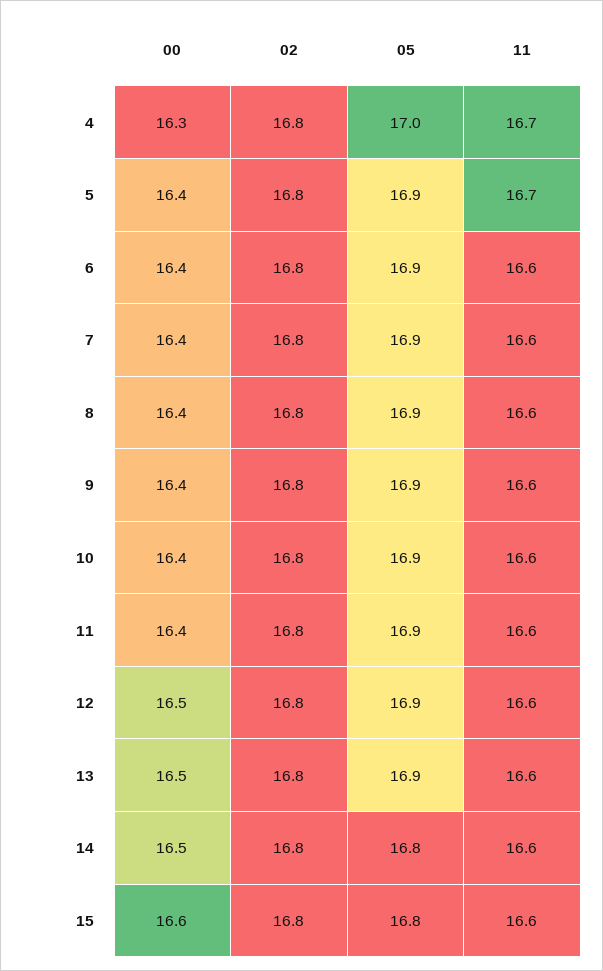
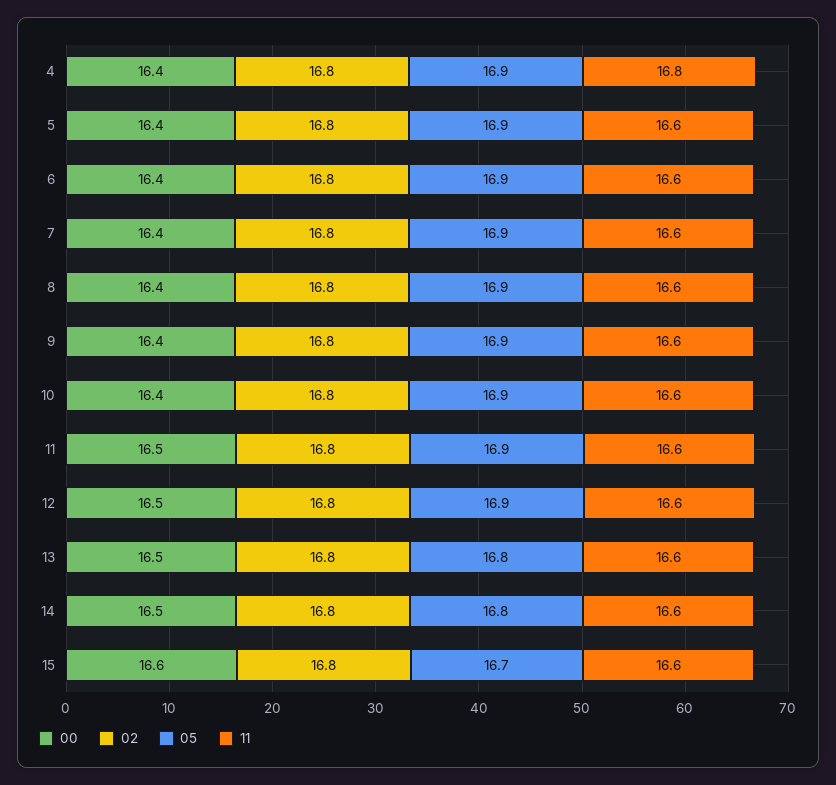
00, 4: 16.3 -> 16.4
05, 4: 17 -> 16.9
11, 4: 16.7 -> 16.8
11, 5: 16.7 -> 16.6
00, 11: 16.4 -> 16.5
05, 13: 16.9 -> 16.8
05, 15: 16.8 -> 16.7

